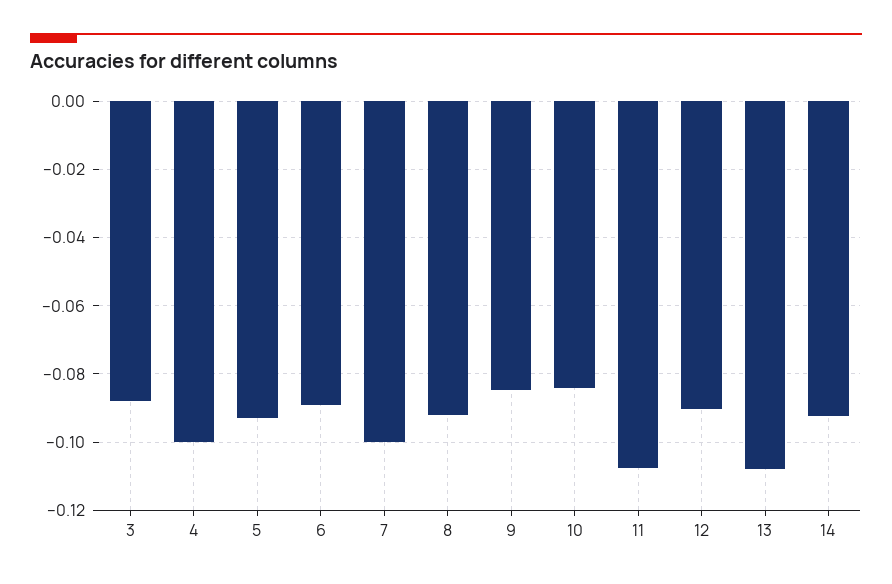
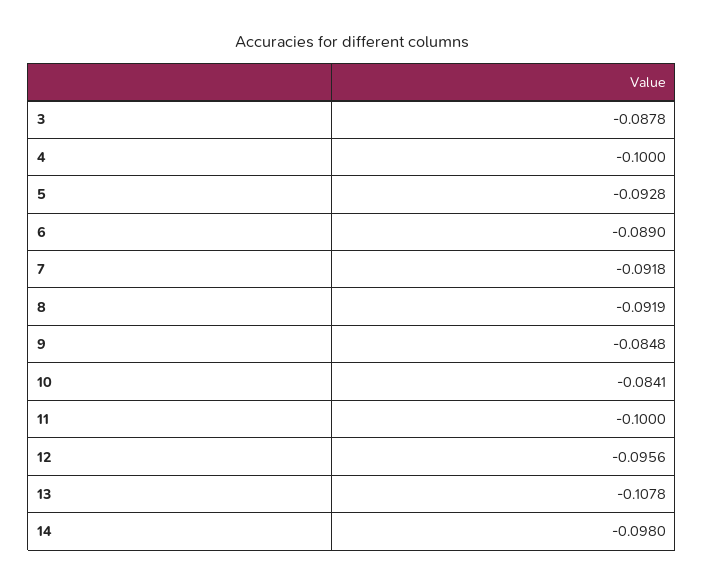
7: -0.1 -> -0.0918
11: -0.108 -> -0.1
12: -0.09 -> -0.0956
14: -0.092 -> -0.098

